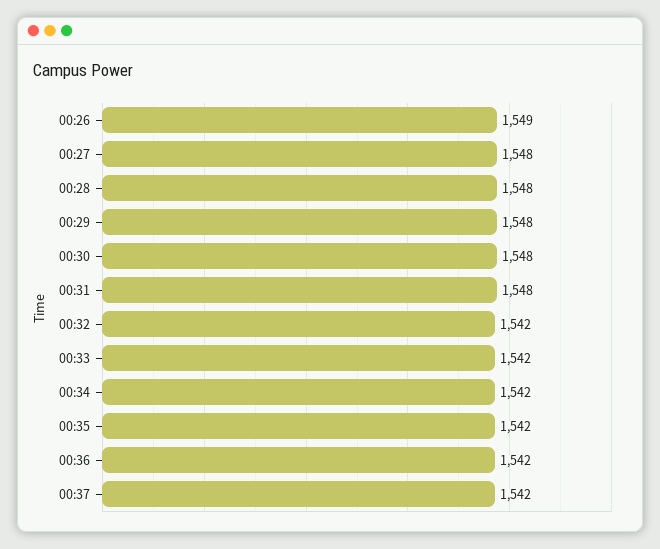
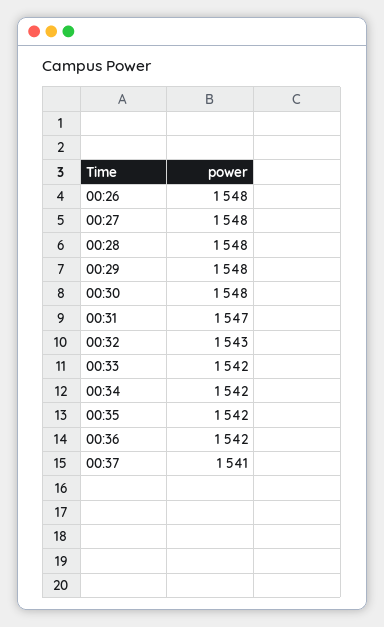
00:26: 1549 -> 1548
00:31: 1548 -> 1547
00:32: 1542 -> 1543
00:37: 1542 -> 1541

